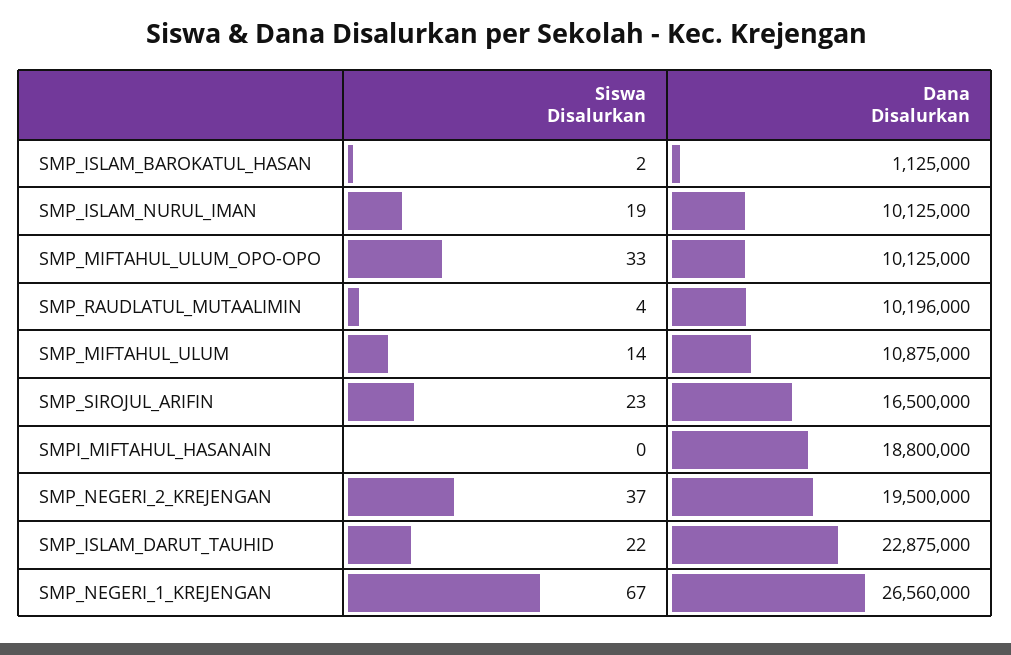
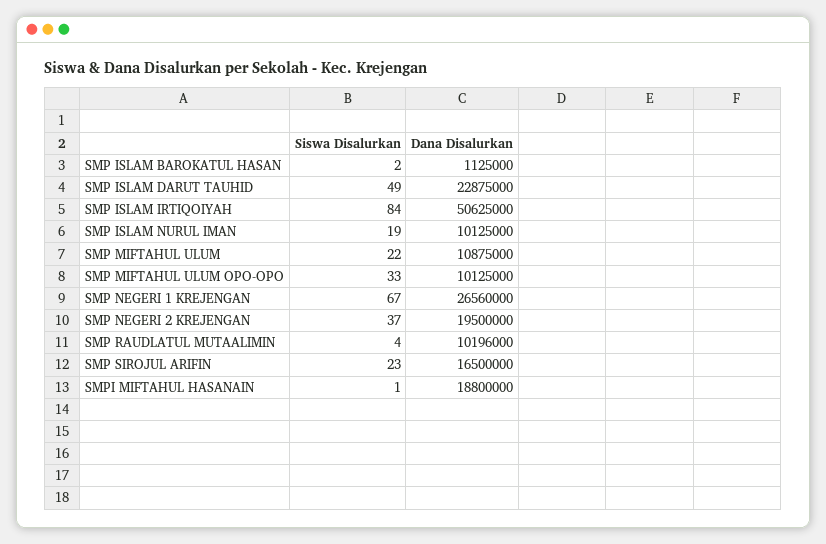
Siswa Disalurkan, SMP_MIFTAHUL_ULUM: 14 -> 22
Siswa Disalurkan, SMPI_MIFTAHUL_HASANAIN: 0 -> 1
Siswa Disalurkan, SMP_ISLAM_DARUT_TAUHID: 22 -> 49
Siswa Disalurkan, SMP ISLAM IRTIQOIYAH: none -> 84
Dana Disalurkan, SMP ISLAM IRTIQOIYAH: none -> 50625000

